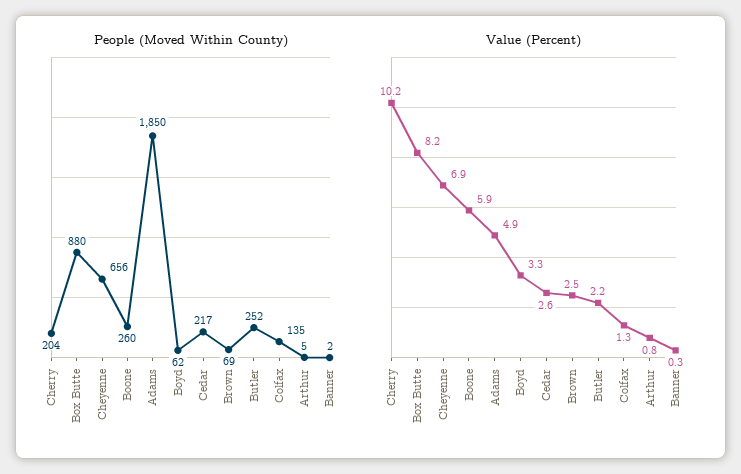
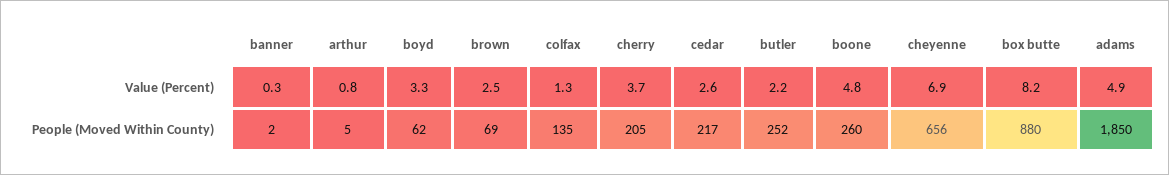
People (Moved Within County), Cherry: 204 -> 205
Value (Percent), Cherry: 10.2 -> 3.7
Value (Percent), Boone: 5.9 -> 4.8

